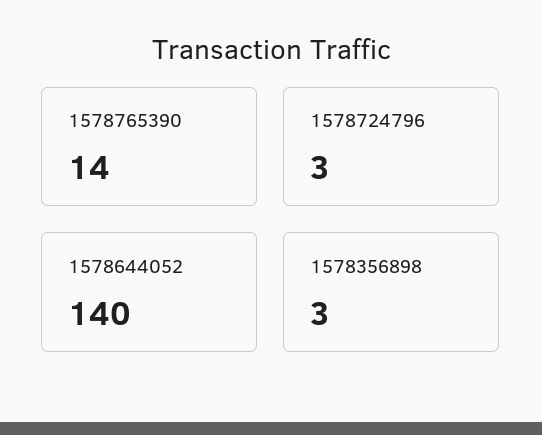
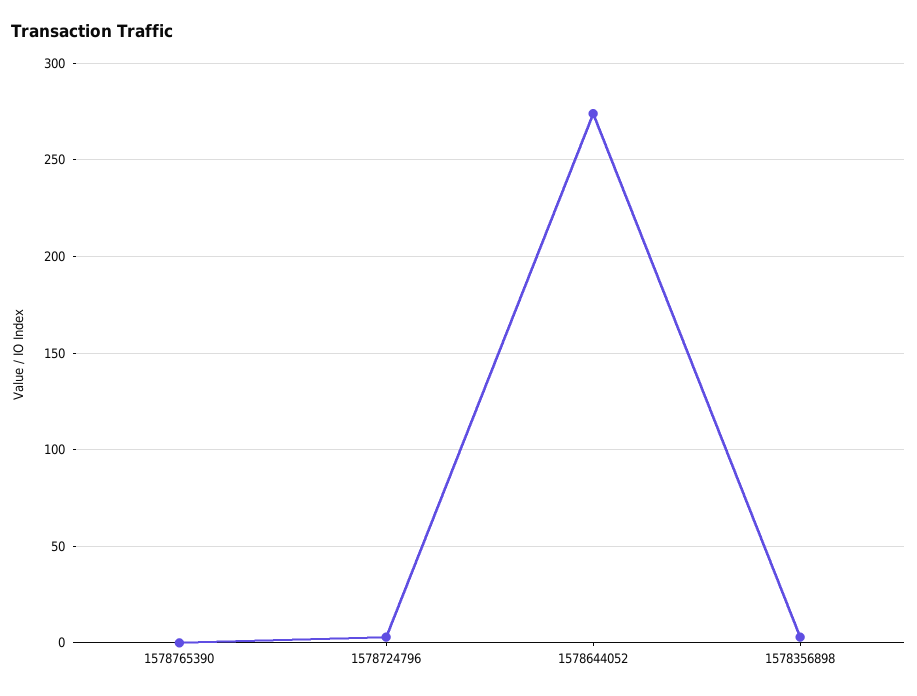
1578765390: 14 -> 0
1578644052: 140 -> 275

